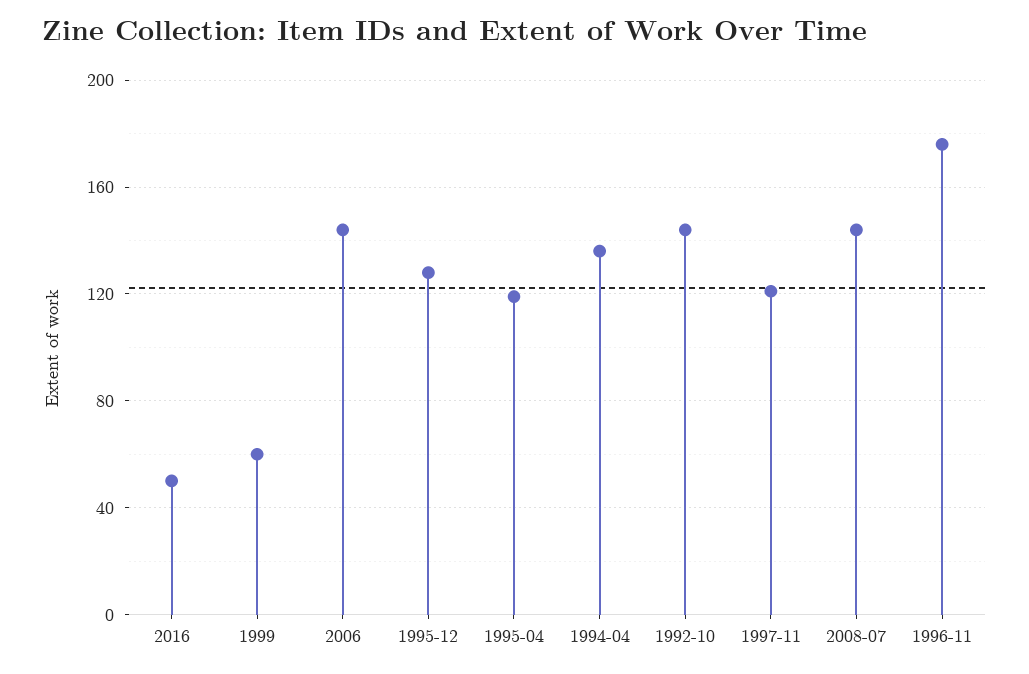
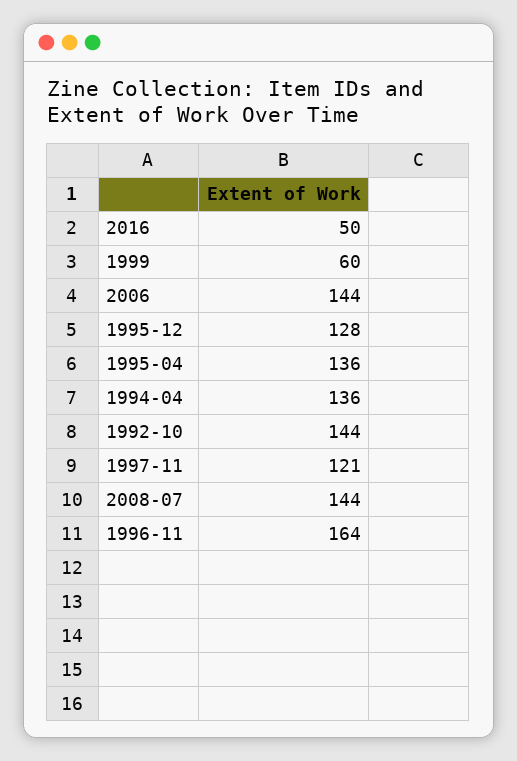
1995-04: 120 -> 136
1996-11: 175 -> 164

